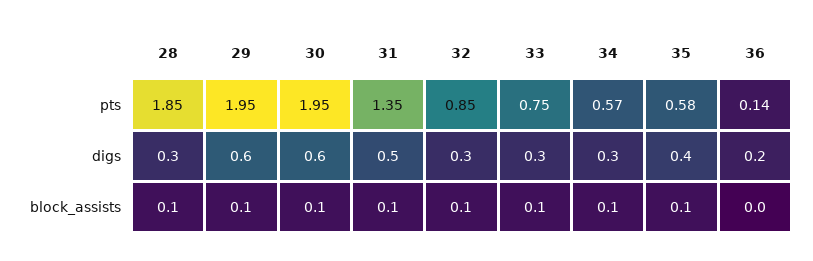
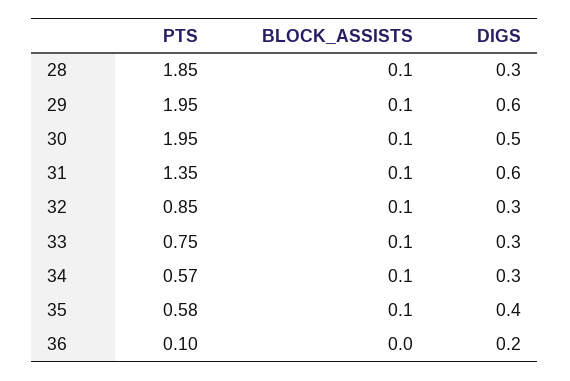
36, pts: 0.14 -> 0.1
30, digs: 0.6 -> 0.5
31, digs: 0.5 -> 0.6

